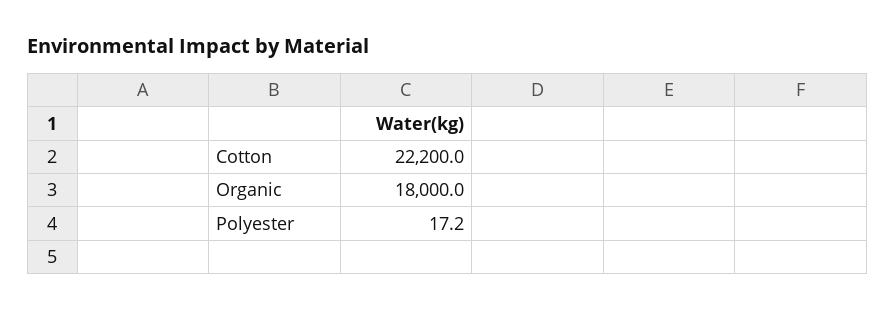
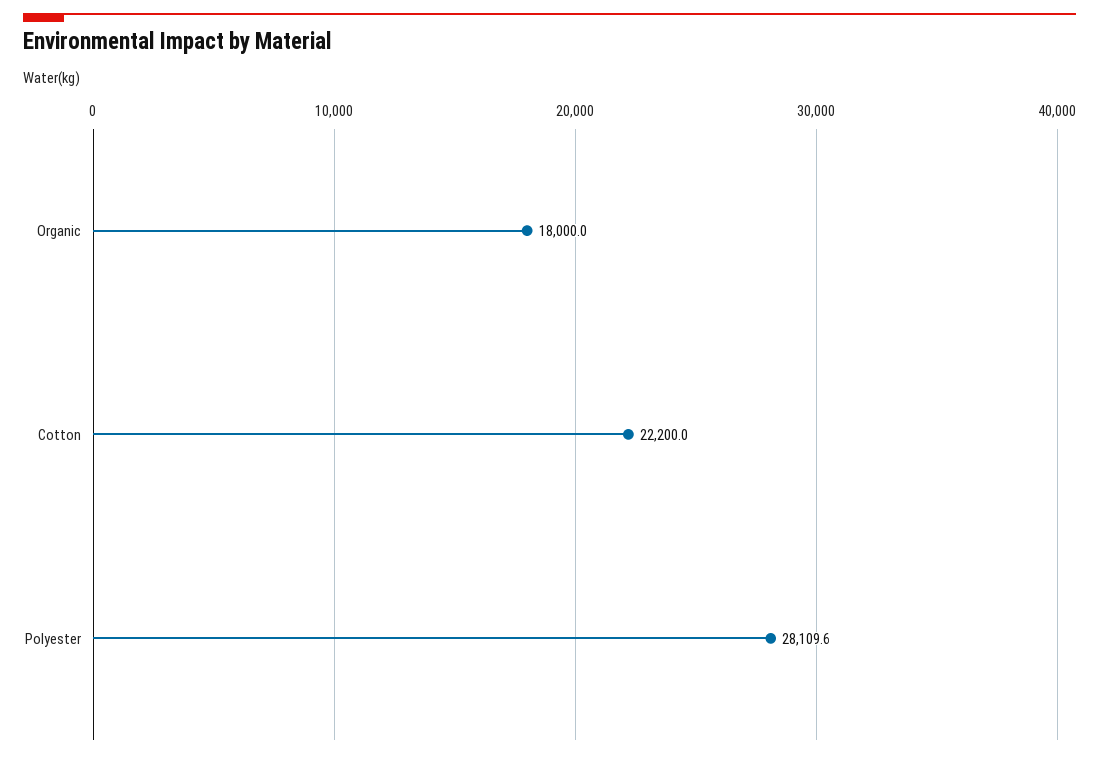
Polyester: 17.2 -> 28109.6

